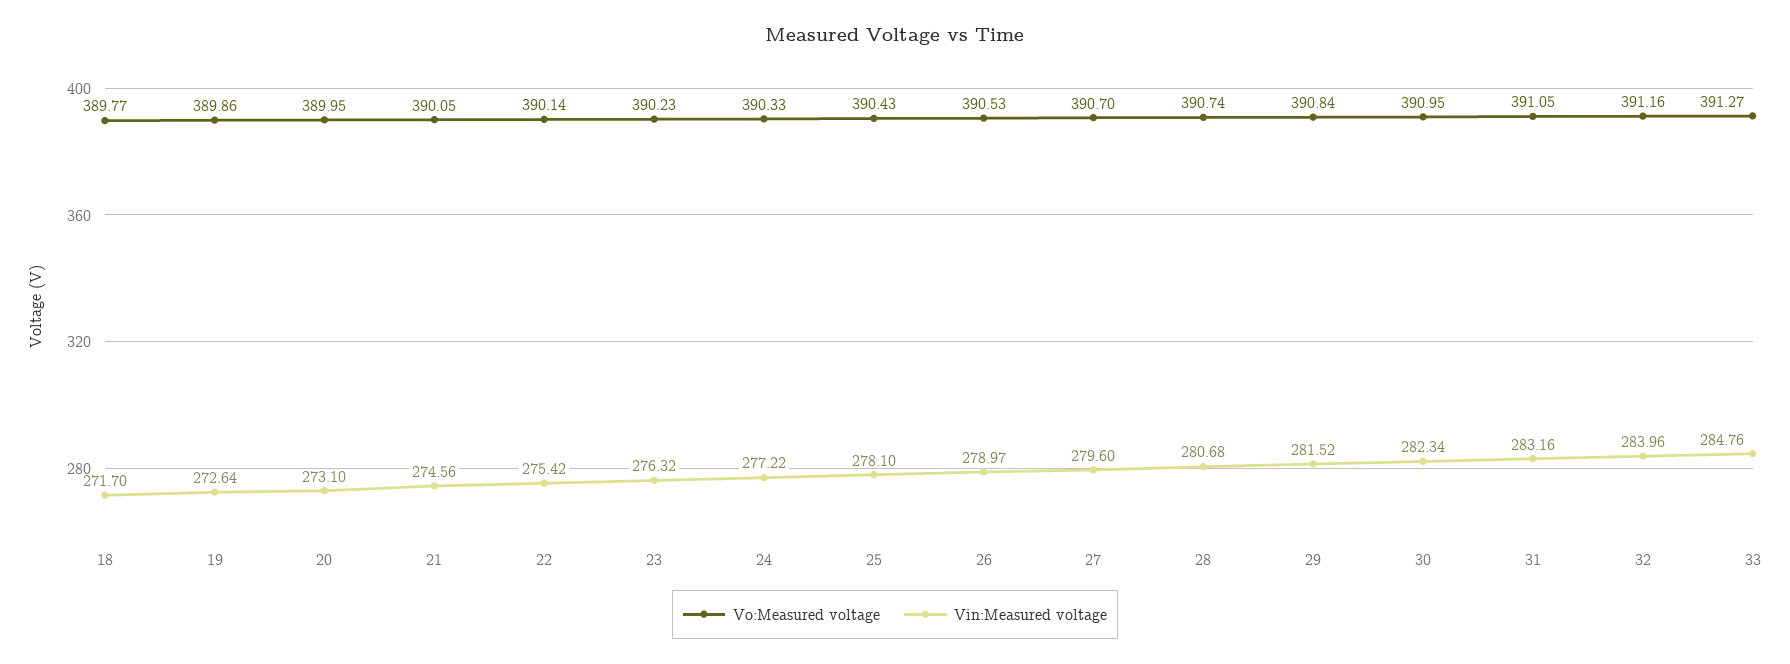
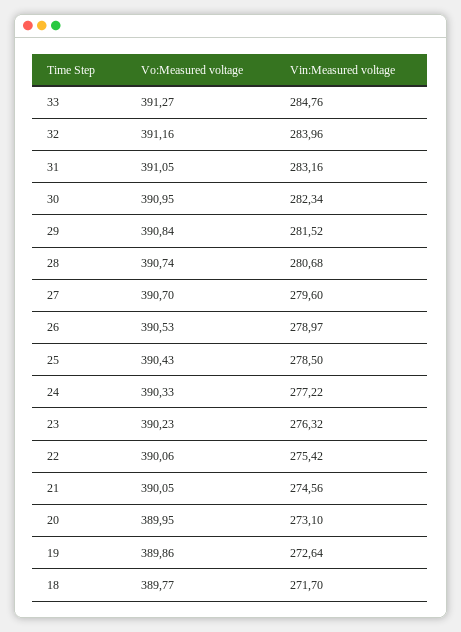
Vo:Measured voltage, 22: 390.14 -> 390.06
Vin:Measured voltage, 25: 278.1 -> 278.5

